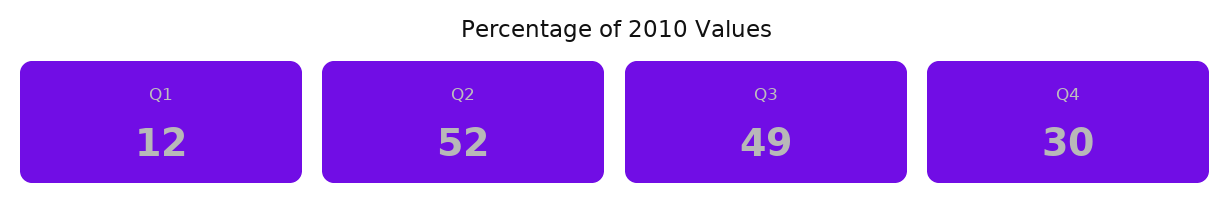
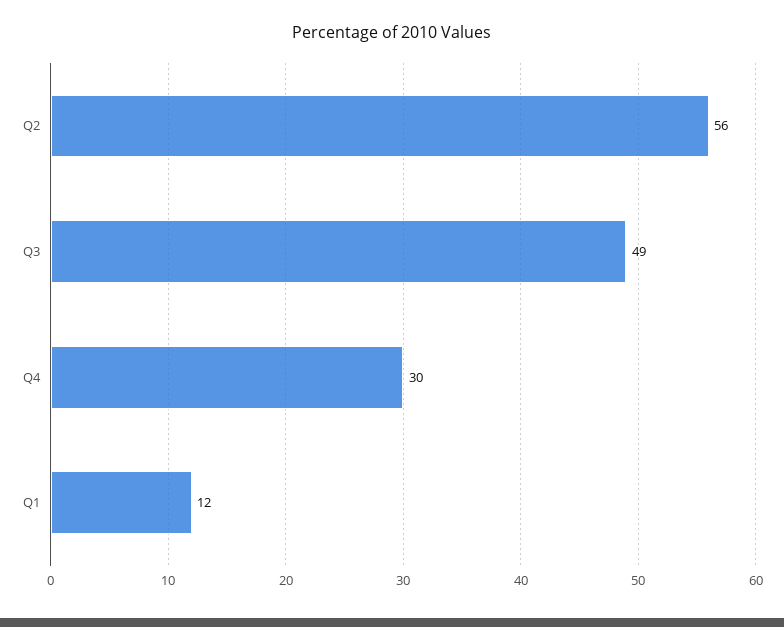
Q2: 52 -> 56

